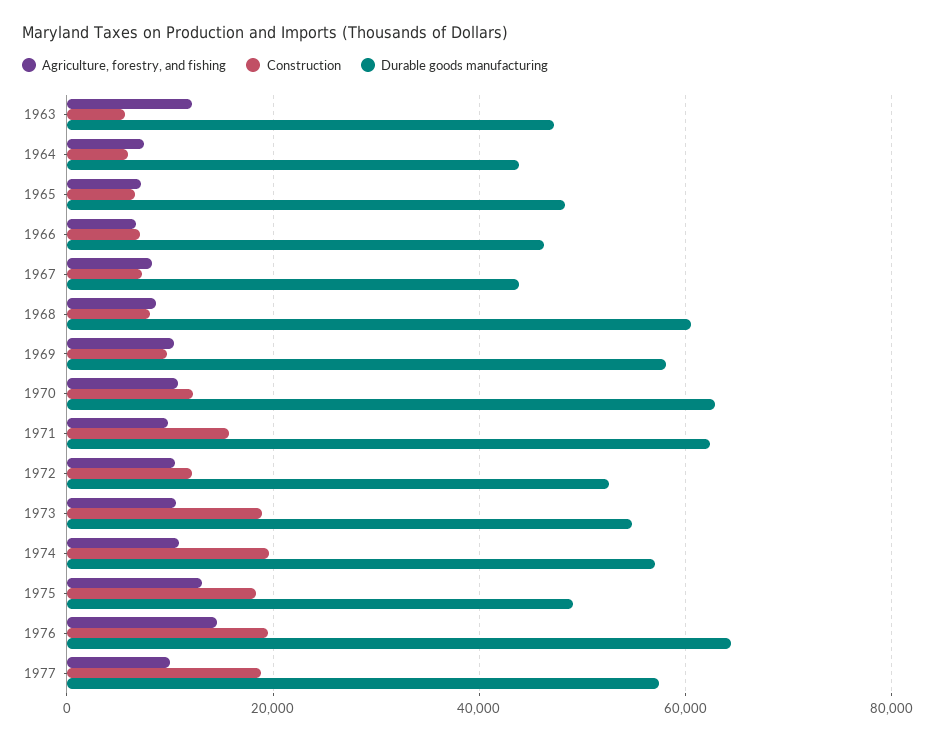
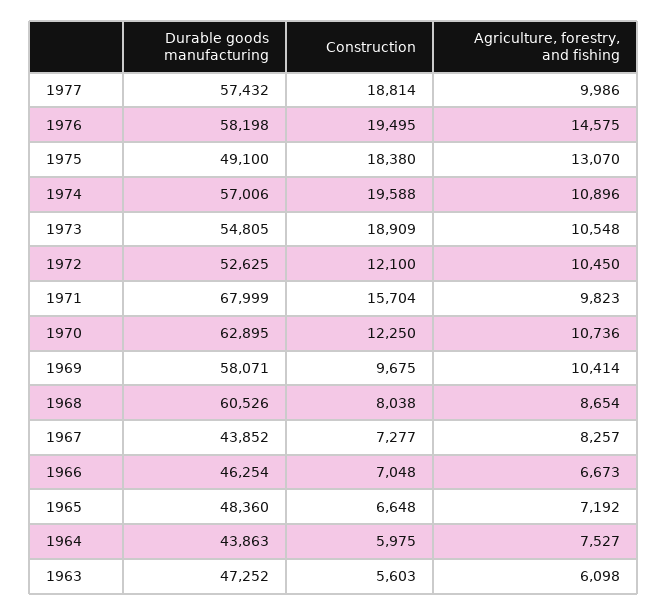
Agriculture, forestry, and fishing, 1963: 12000 -> 6098
Durable goods manufacturing, 1971: 62000 -> 67999
Durable goods manufacturing, 1976: 64000 -> 58198

